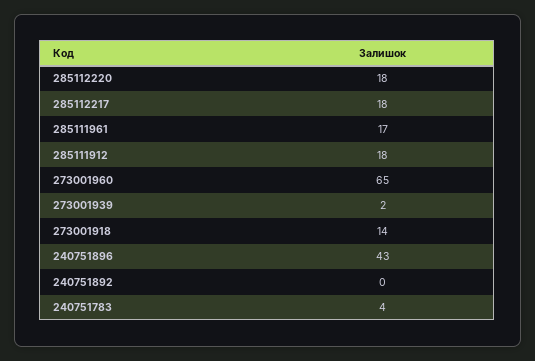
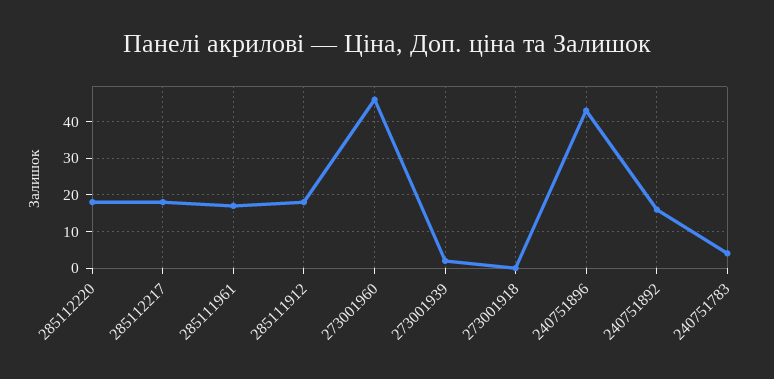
273001960: 65 -> 45
273001918: 14 -> 0
240751892: 0 -> 15

